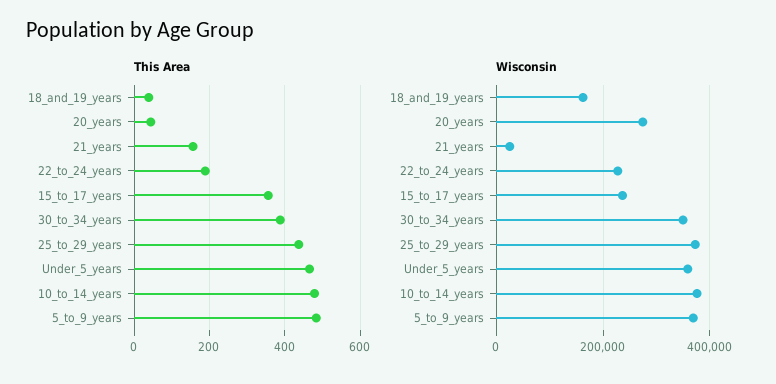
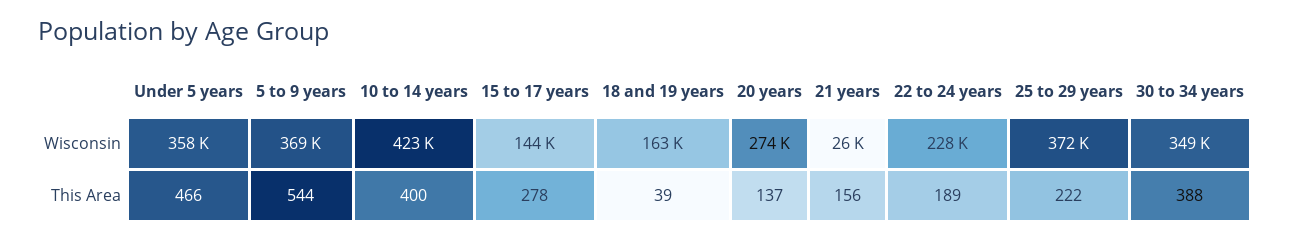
This Area, 20_years: 40 -> 137
This Area, 15_to_17_years: 360 -> 278
This Area, 25_to_29_years: 440 -> 222
This Area, 10_to_14_years: 480 -> 400
This Area, 5_to_9_years: 480 -> 544
Wisconsin, 15_to_17_years: 240000 -> 144000
Wisconsin, 10_to_14_years: 380000 -> 423000

